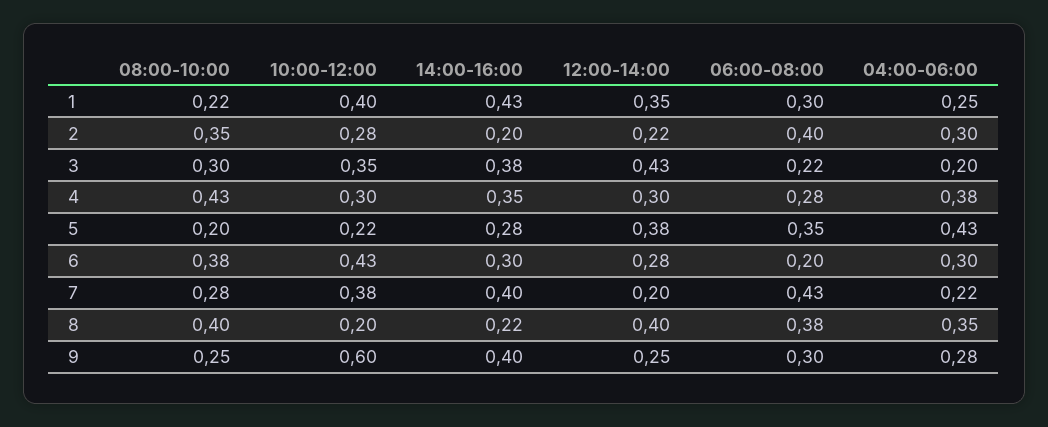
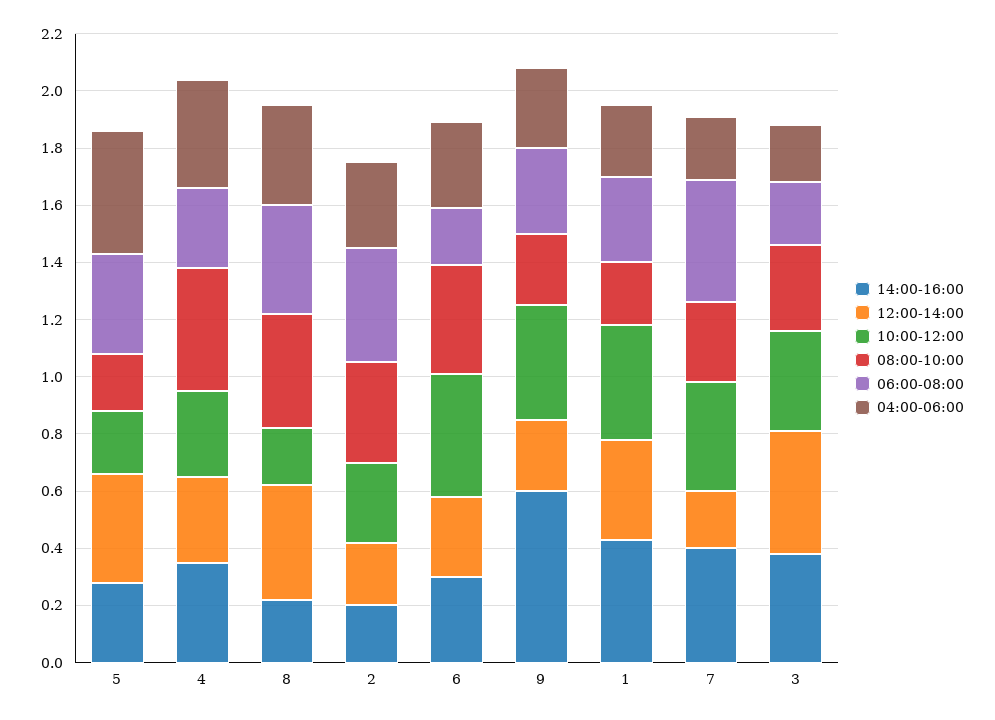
10:00-12:00, 9: 0.6 -> 0.4
14:00-16:00, 9: 0.4 -> 0.6

